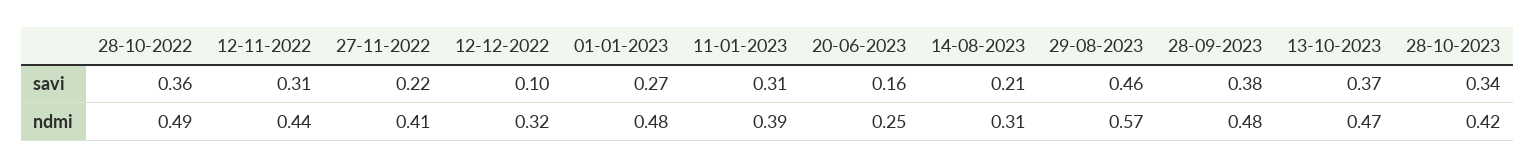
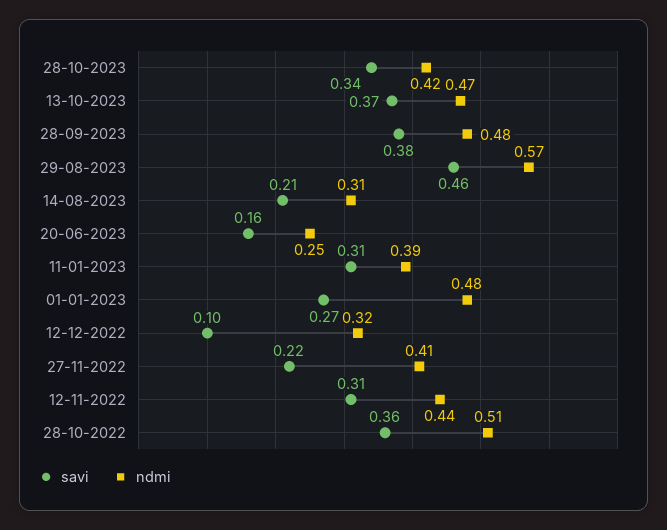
ndmi, 28-10-2022: 0.49 -> 0.51

